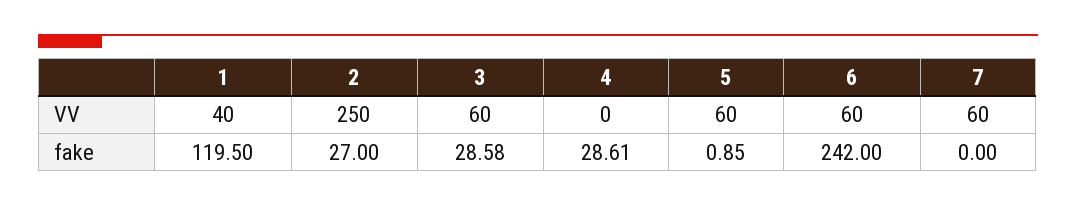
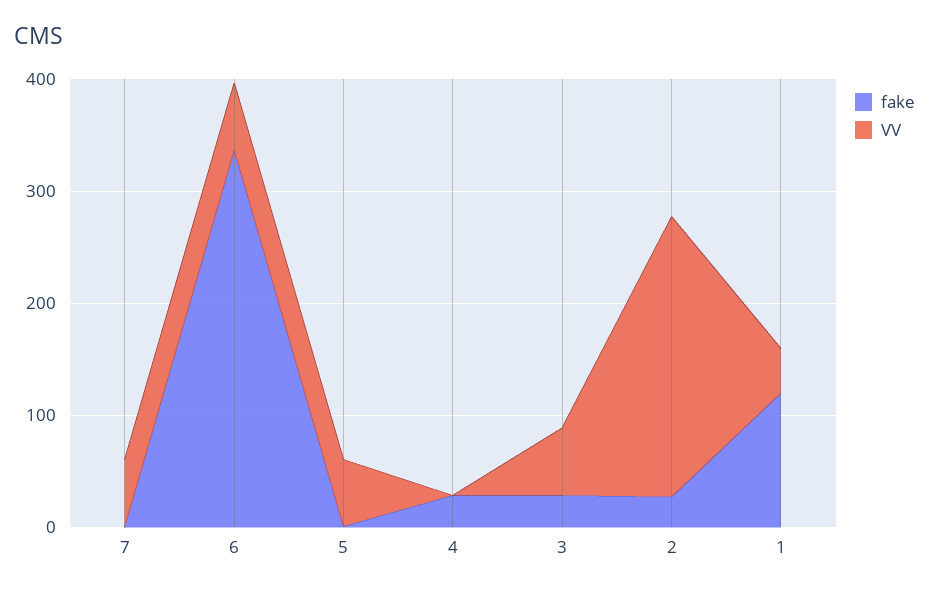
fake, 6: 242 -> 340

